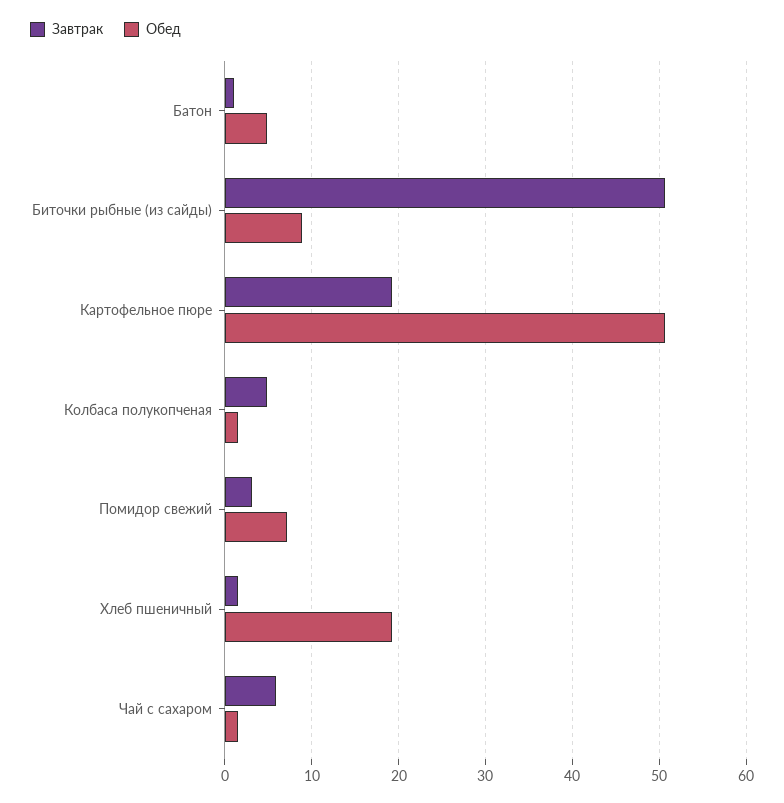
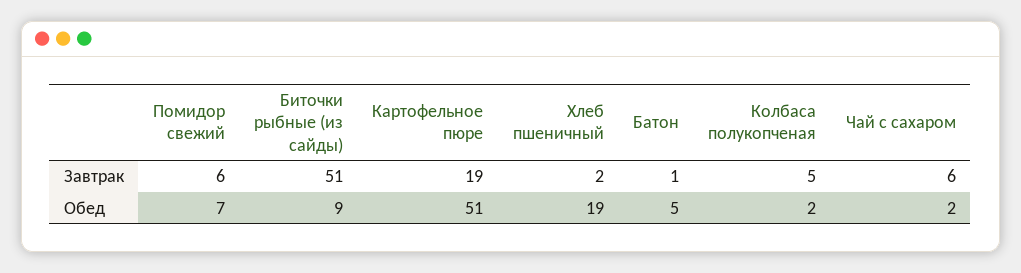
Завтрак, Помидор свежий: 3 -> 6

